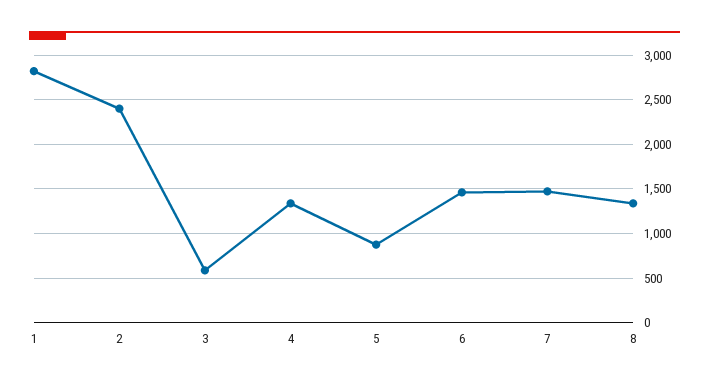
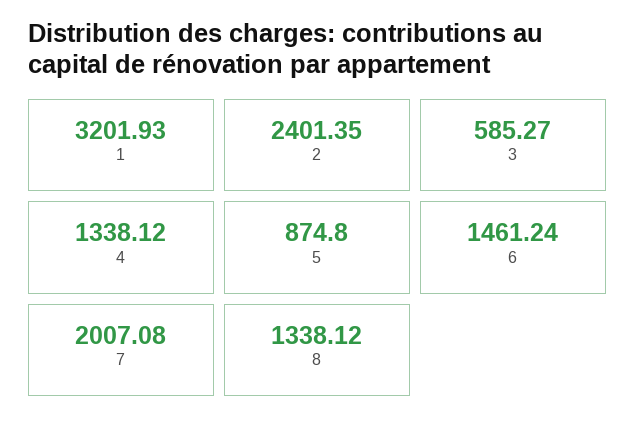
1: 2800 -> 3201.93
7: 1500 -> 2007.08

